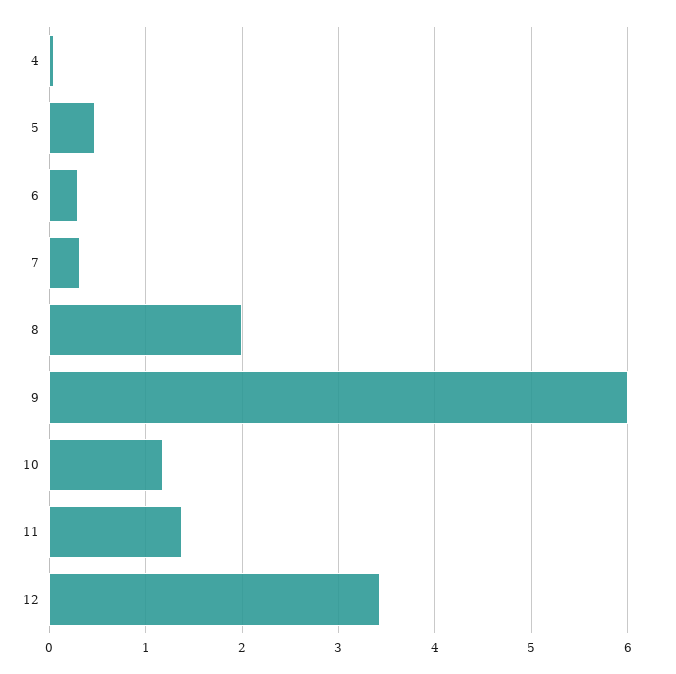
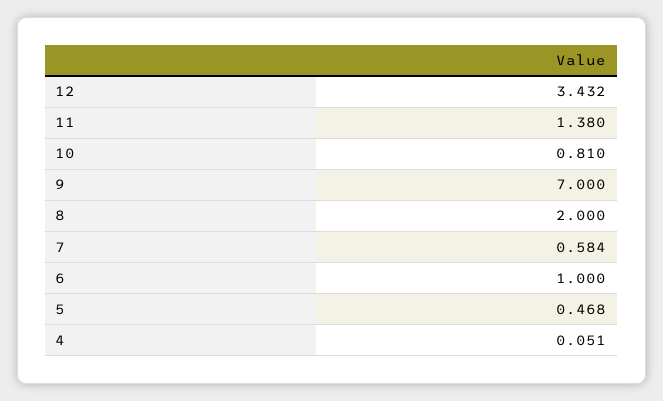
6: 0.3 -> 1
7: 0.3 -> 0.584
9: 6 -> 7
10: 1.2 -> 0.81

